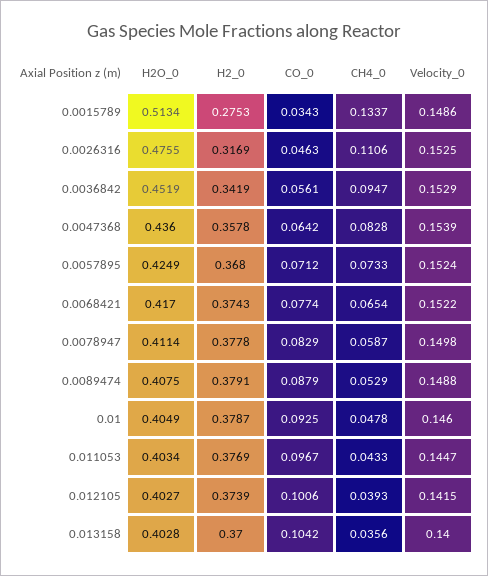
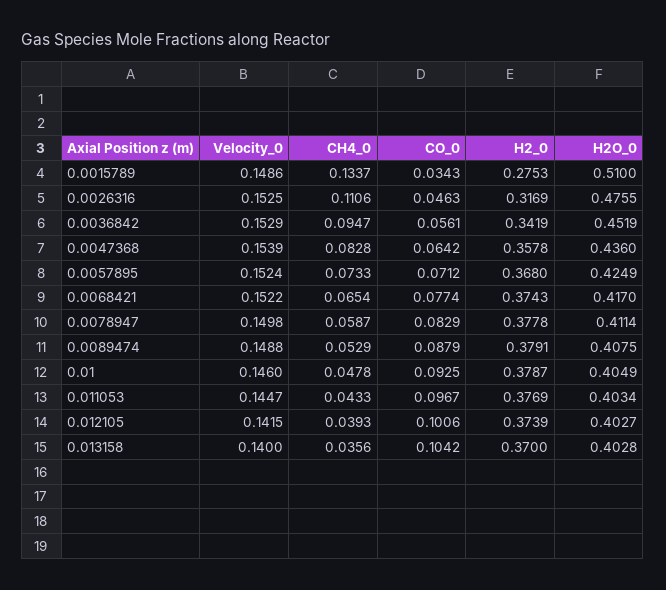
H2O_0, 0.0015789: 0.5134 -> 0.51

